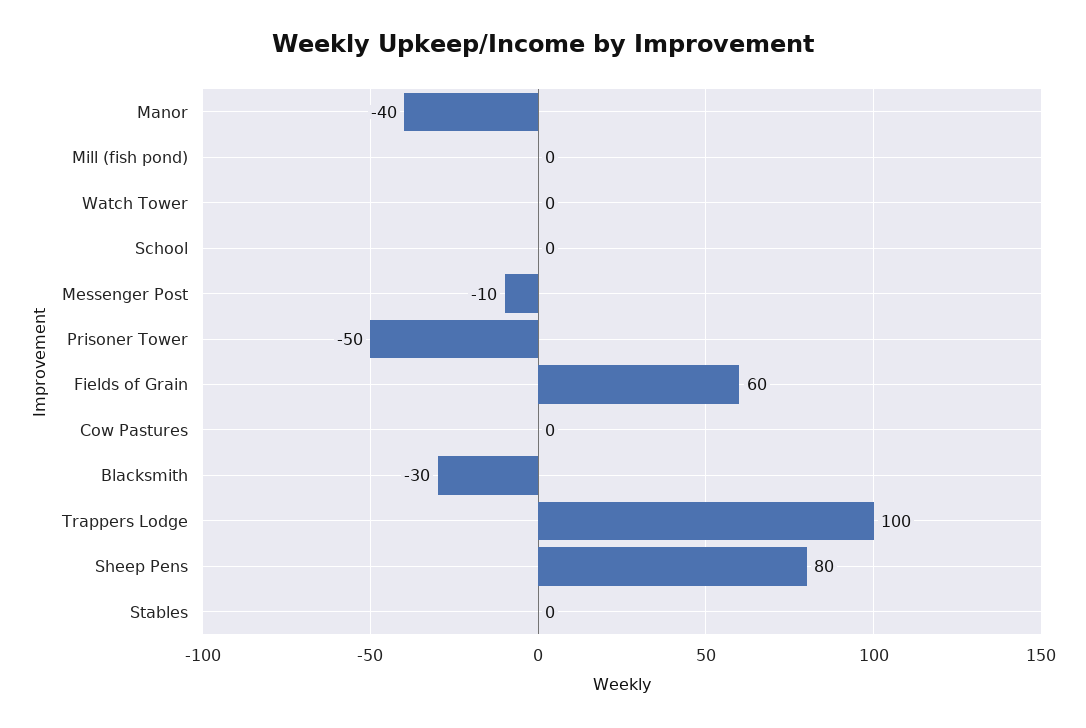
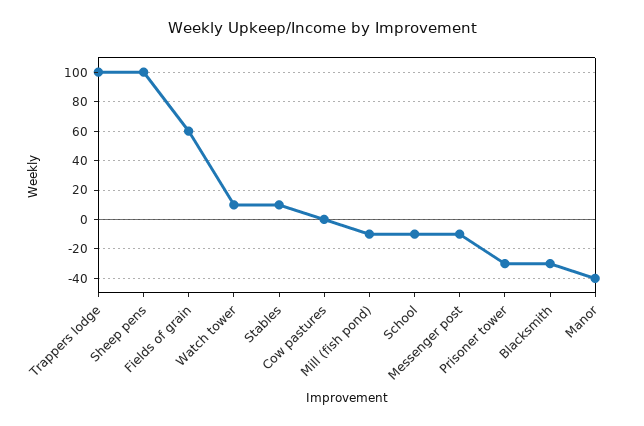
Mill (fish pond): 0 -> -10
Watch Tower: 0 -> 10
School: 0 -> -10
Prisoner Tower: -50 -> -30
Sheep Pens: 80 -> 100
Stables: 0 -> 10

